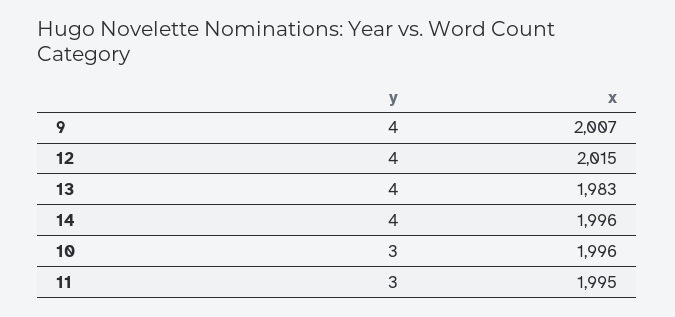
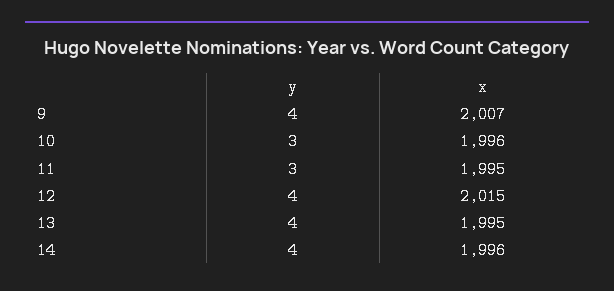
x, 13: 1983 -> 1995

